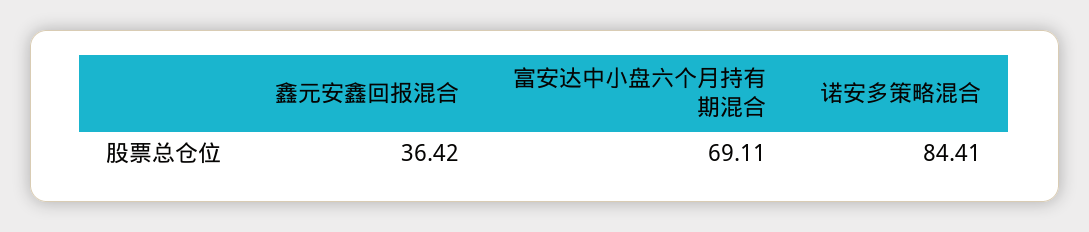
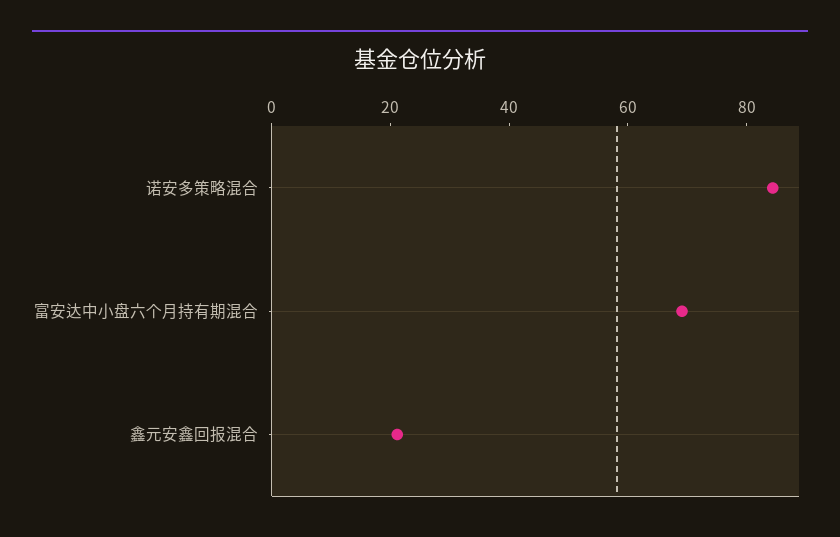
鑫元安鑫回报混合: 36.42 -> 20

